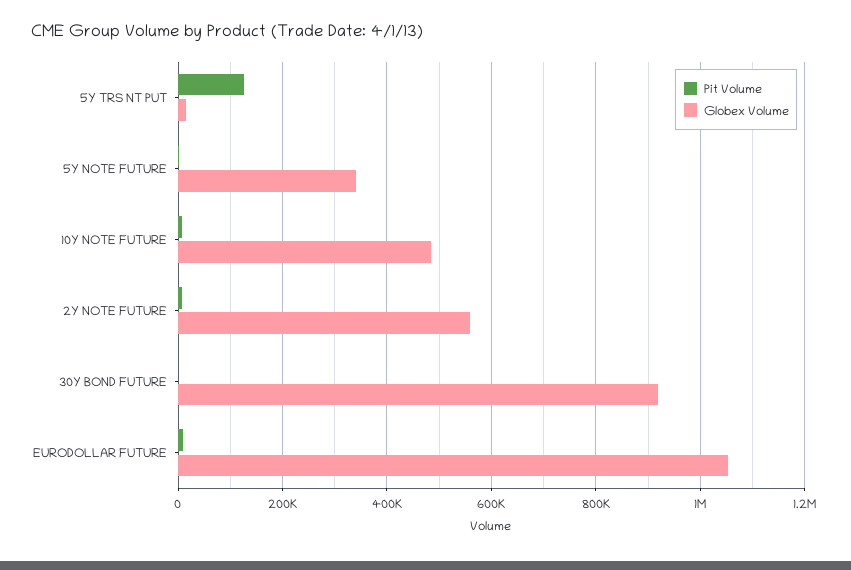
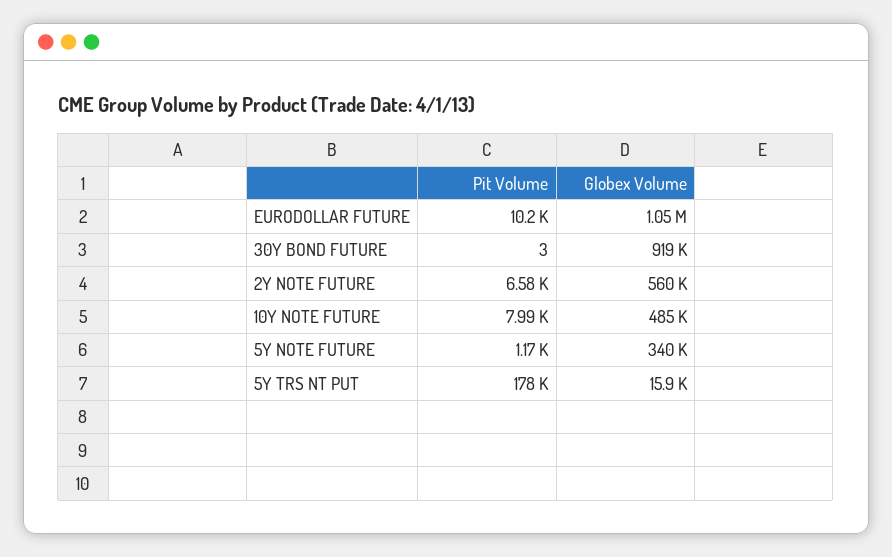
Pit Volume, 5Y TRS NT PUT: 120000 -> 178000

